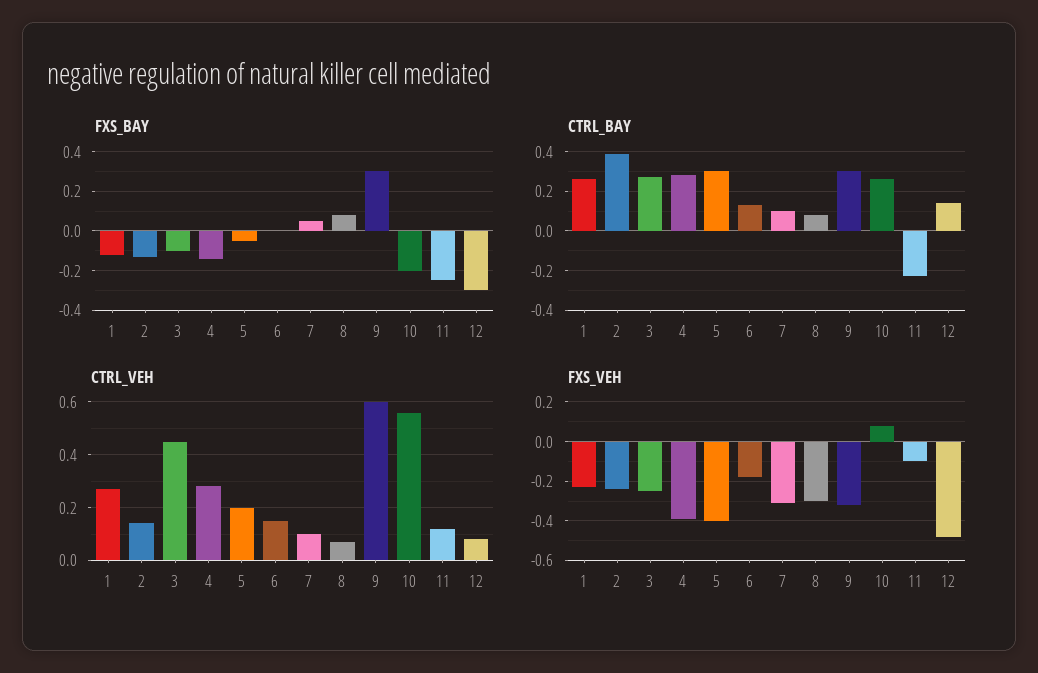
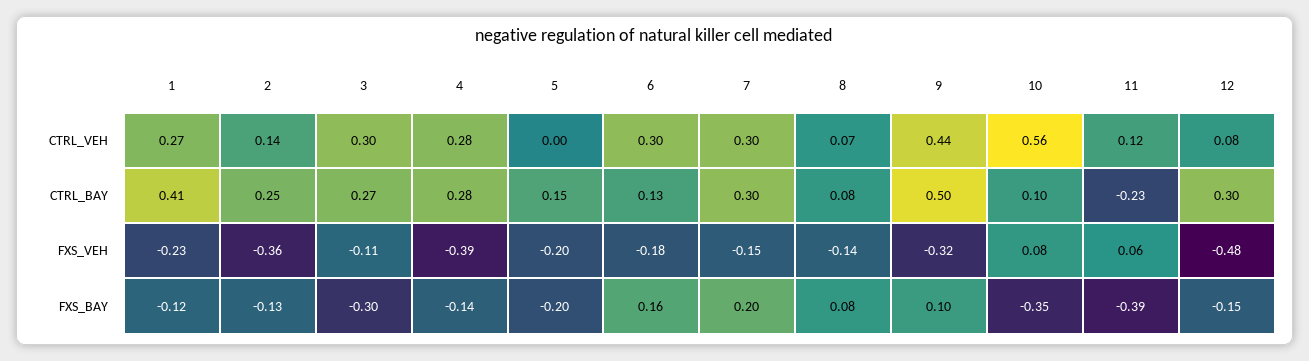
FXS_BAY, 3: -0.1 -> -0.3
FXS_BAY, 5: -0.05 -> -0.2
FXS_BAY, 6: 0 -> 0.16
FXS_BAY, 7: 0.05 -> 0.2
FXS_BAY, 9: 0.3 -> 0.1
FXS_BAY, 10: -0.2 -> -0.35
FXS_BAY, 11: -0.25 -> -0.39
FXS_BAY, 12: -0.3 -> -0.15
CTRL_BAY, 1: 0.25 -> 0.41
CTRL_BAY, 2: 0.4 -> 0.25
CTRL_BAY, 5: 0.3 -> 0.15
CTRL_BAY, 7: 0.1 -> 0.3
CTRL_BAY, 9: 0.3 -> 0.5
CTRL_BAY, 10: 0.25 -> 0.1
CTRL_BAY, 12: 0.15 -> 0.3
CTRL_VEH, 3: 0.45 -> 0.3
CTRL_VEH, 5: 0.2 -> 0
CTRL_VEH, 6: 0.15 -> 0.3
CTRL_VEH, 7: 0.1 -> 0.3
CTRL_VEH, 9: 0.6 -> 0.44
FXS_VEH, 2: -0.25 -> -0.36
FXS_VEH, 3: -0.25 -> -0.11
FXS_VEH, 5: -0.4 -> -0.2
FXS_VEH, 7: -0.3 -> -0.15
FXS_VEH, 8: -0.3 -> -0.14
FXS_VEH, 11: -0.1 -> 0.06

